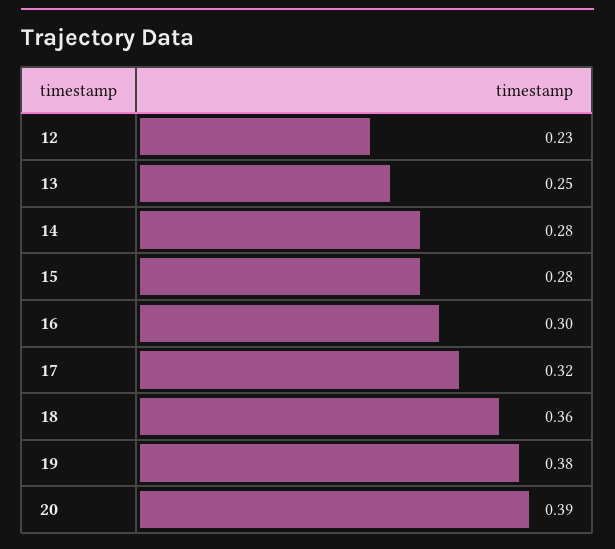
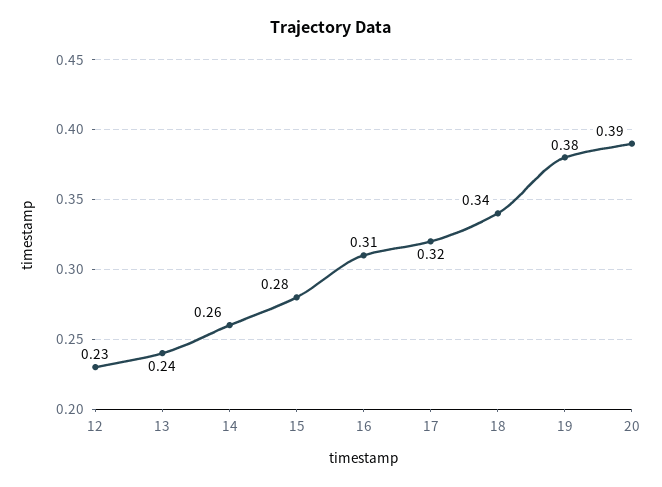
13: 0.25 -> 0.24
14: 0.28 -> 0.26
16: 0.3 -> 0.31
18: 0.36 -> 0.34

